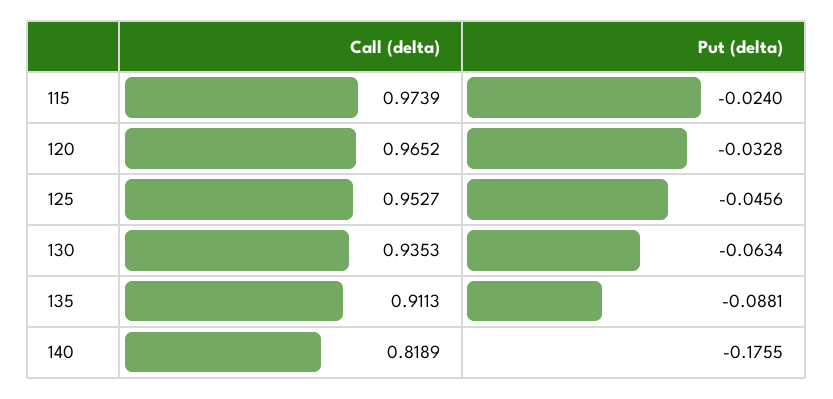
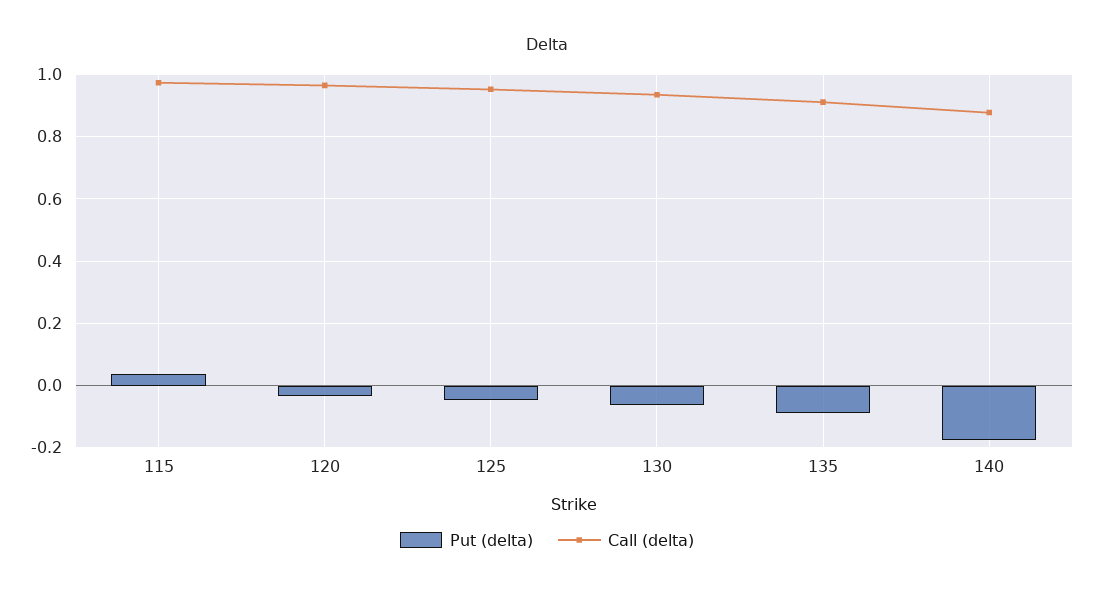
Put (delta), 115: -0.024 -> 0.04
Call (delta), 140: 0.8189 -> 0.88

